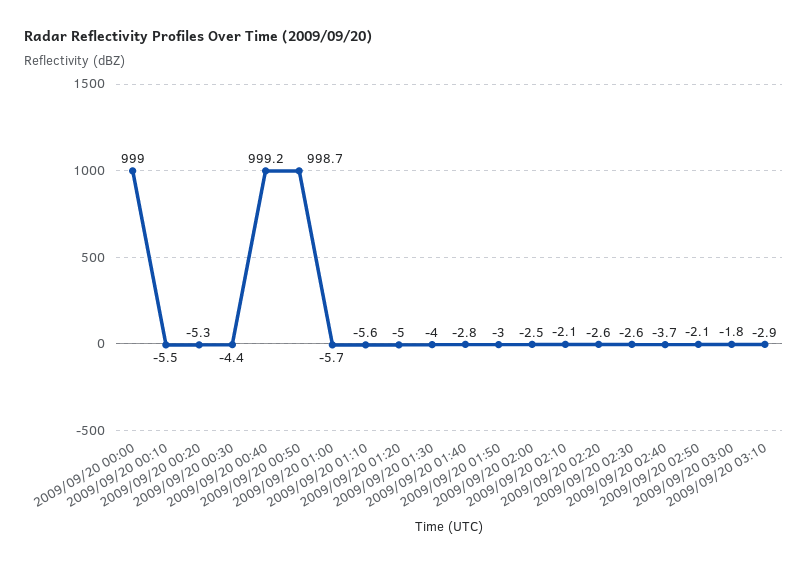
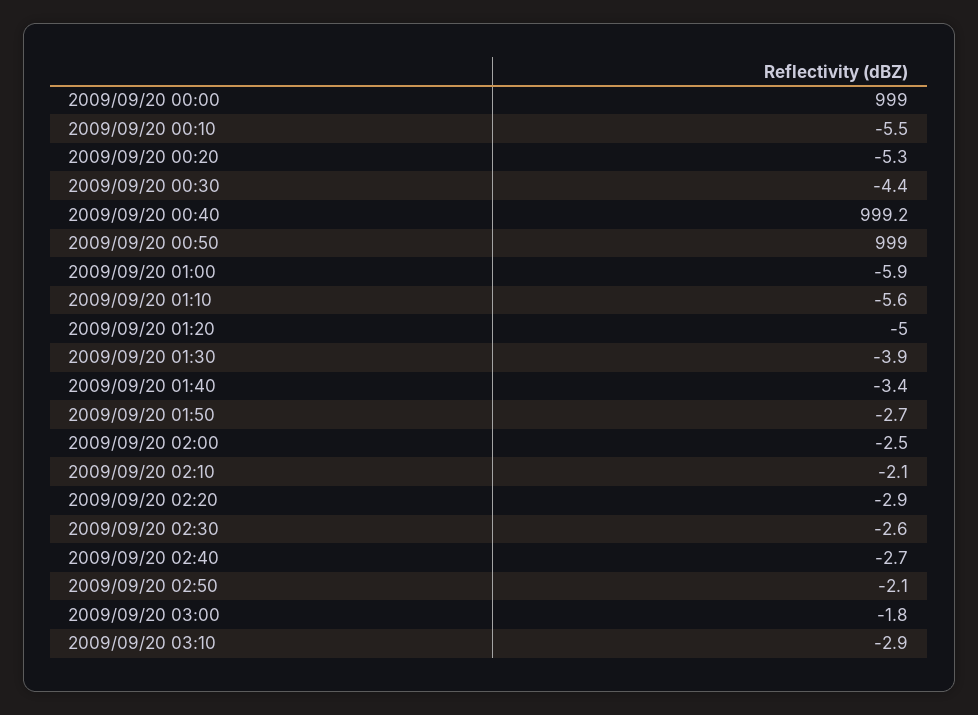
2009/09/20 00:50: 998.7 -> 999
2009/09/20 01:00: -5.7 -> -5.9
2009/09/20 01:30: -4 -> -3.9
2009/09/20 01:40: -2.8 -> -3.4
2009/09/20 01:50: -3 -> -2.7
2009/09/20 02:20: -2.6 -> -2.9
2009/09/20 02:40: -3.7 -> -2.7

